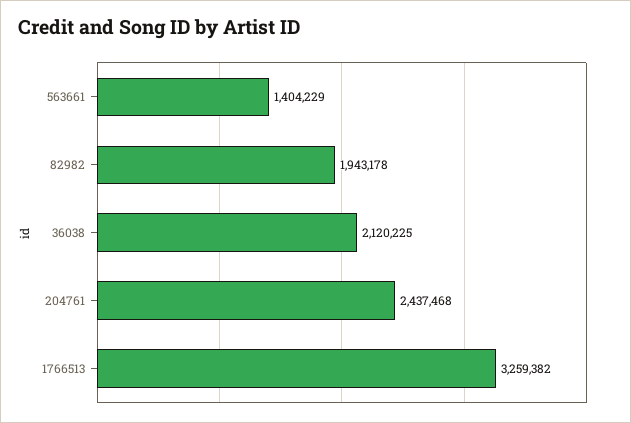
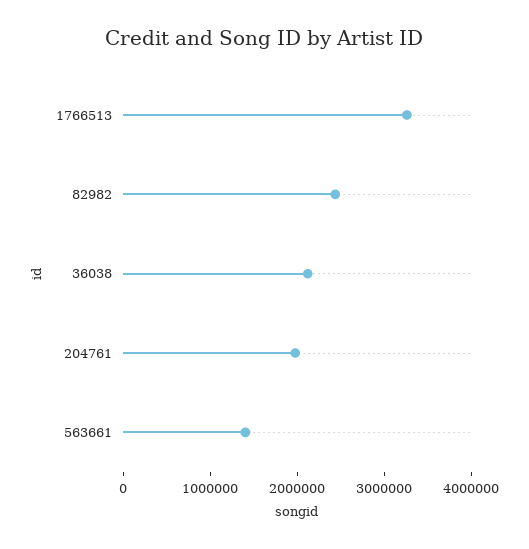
82982: 1943178 -> 2400000
204761: 2437468 -> 2000000

